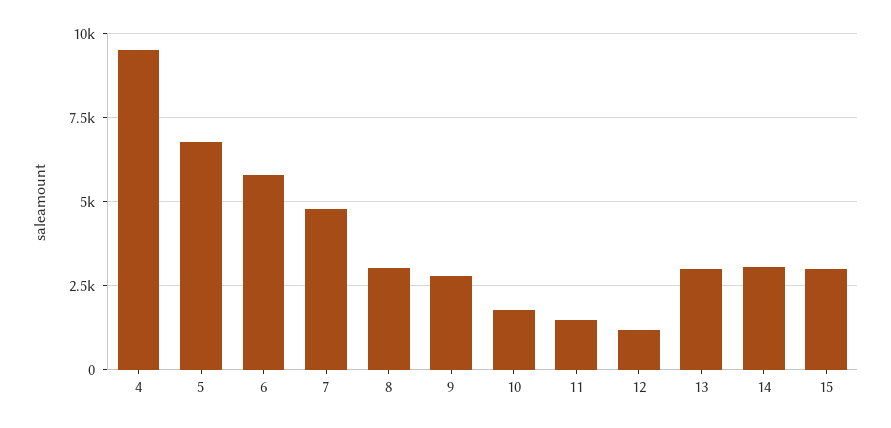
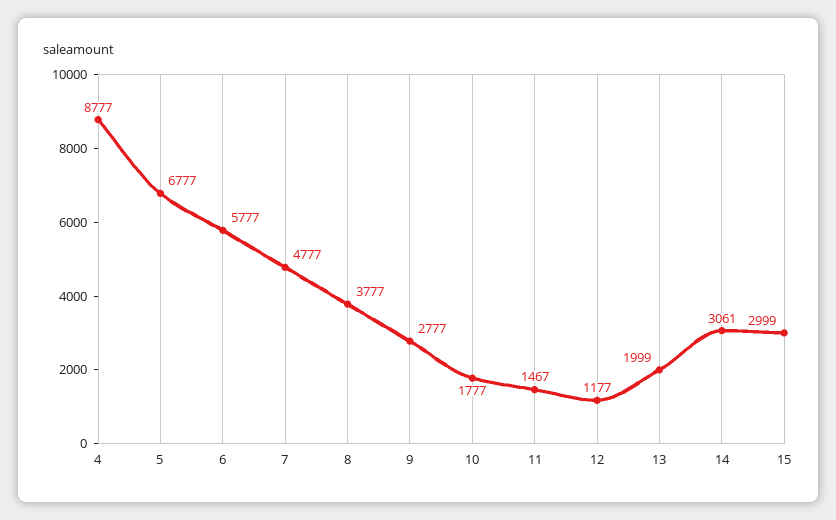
4: 9500 -> 8777
8: 3000 -> 3777
13: 3000 -> 1999

